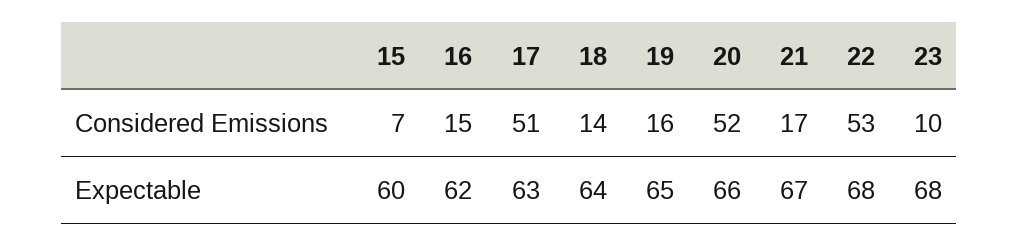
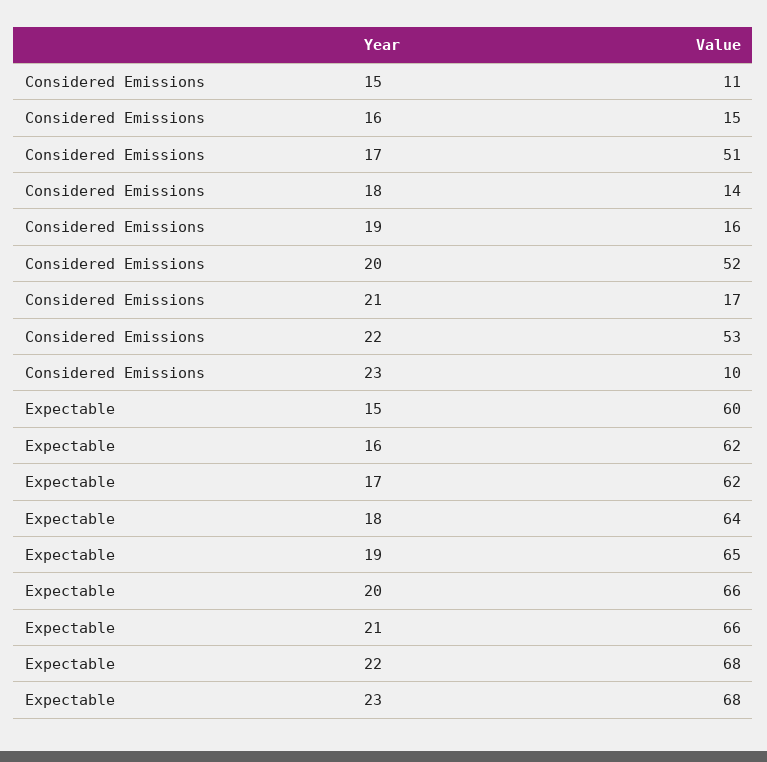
15, Considered Emissions: 7 -> 11
17, Expectable: 63 -> 62
21, Expectable: 67 -> 66

